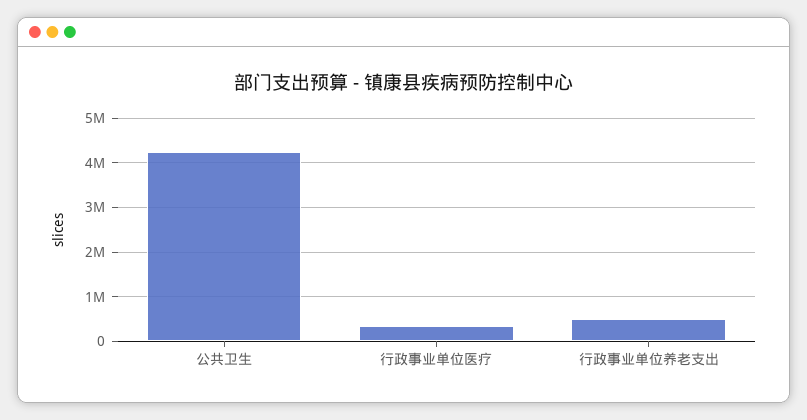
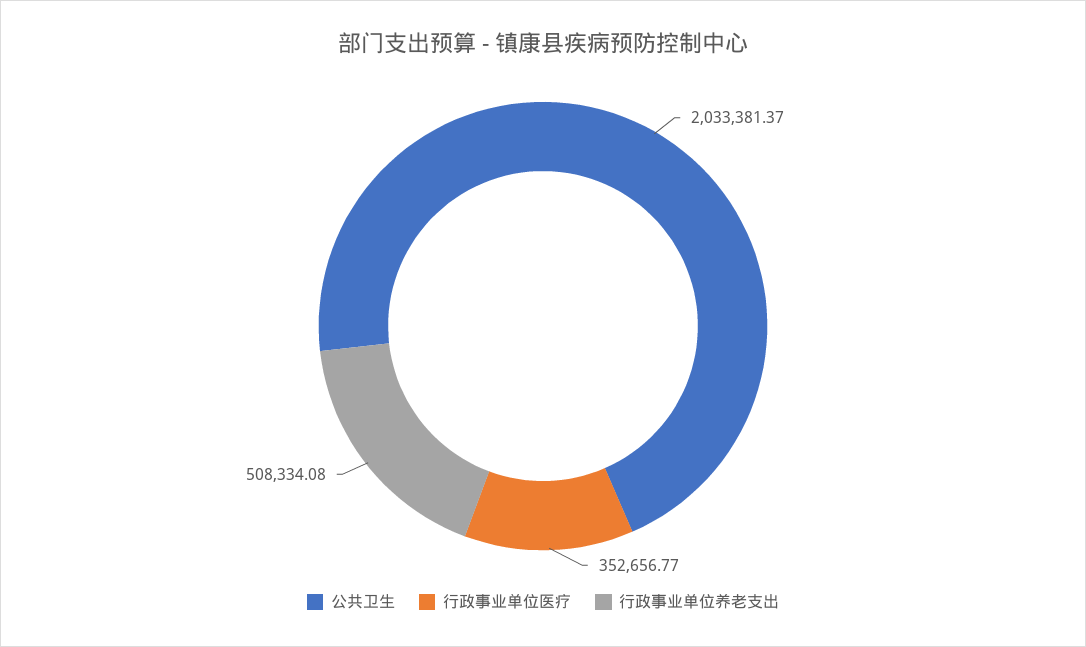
公共卫生: 4200000 -> 2033381.37

